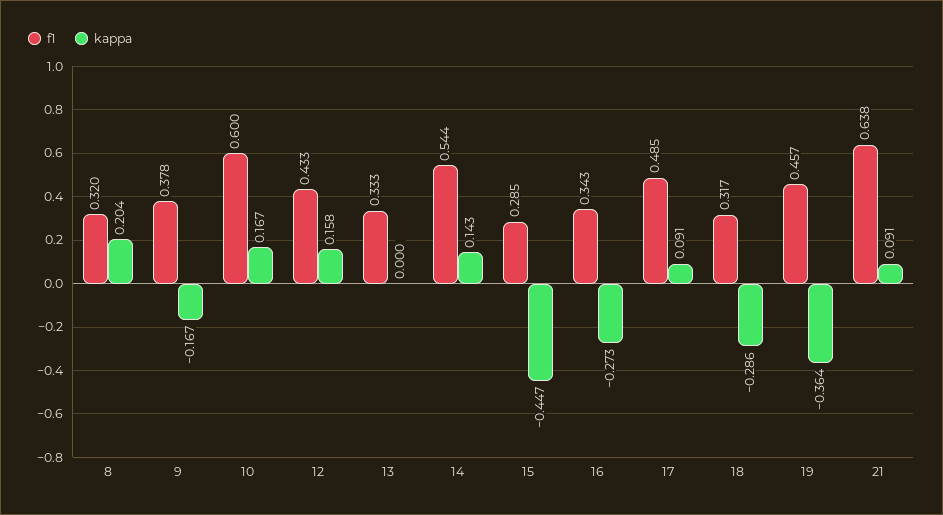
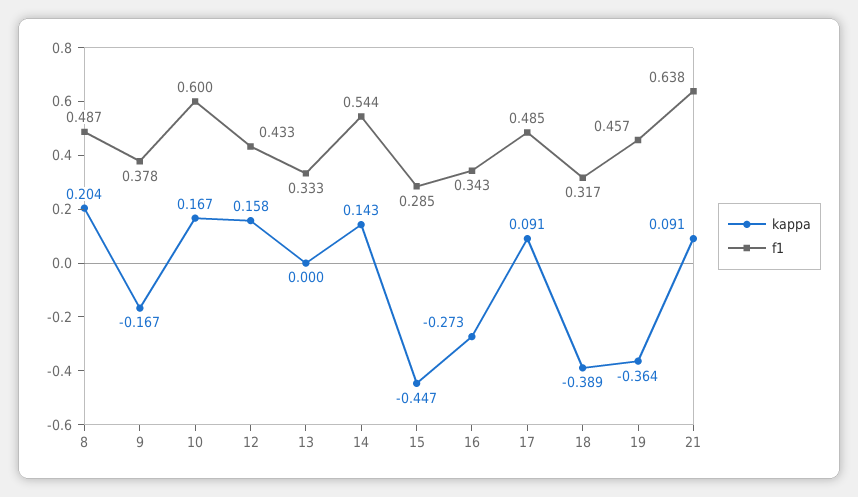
f1, 8: 0.32 -> 0.487
kappa, 18: -0.286 -> -0.389

